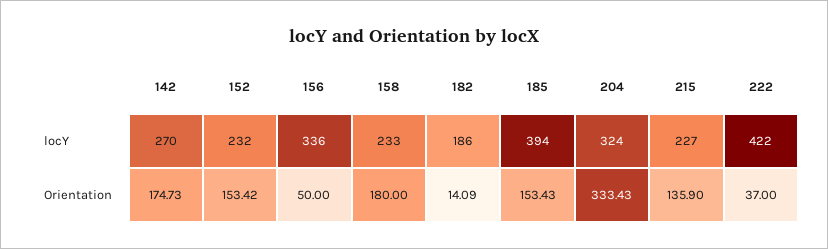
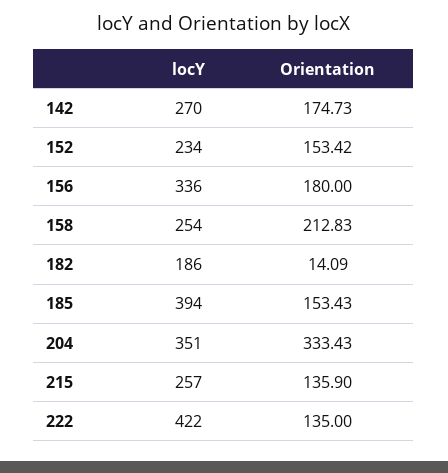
152, locY: 232 -> 234
158, locY: 233 -> 254
204, locY: 324 -> 351
215, locY: 227 -> 257
156, Orientation: 50 -> 180
158, Orientation: 180 -> 212.83
222, Orientation: 37 -> 135

